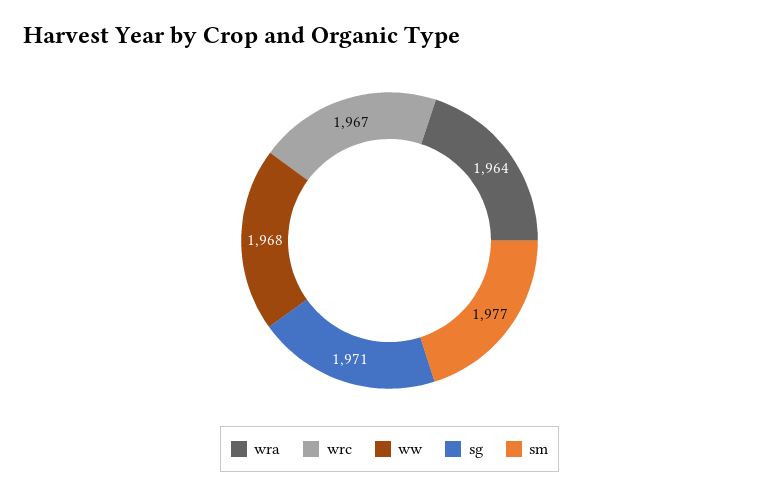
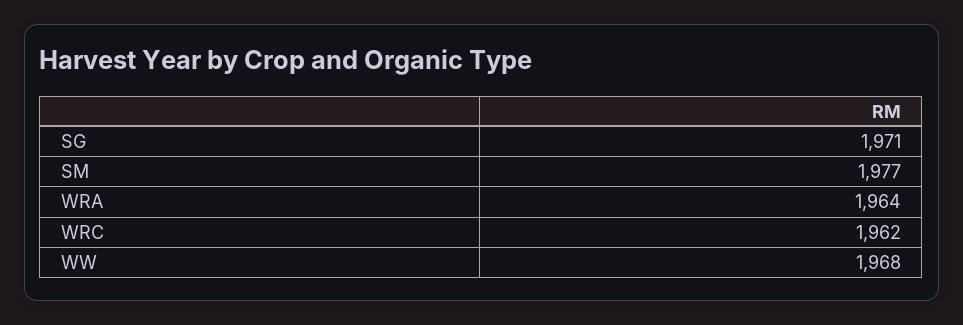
wrc: 1967 -> 1962

